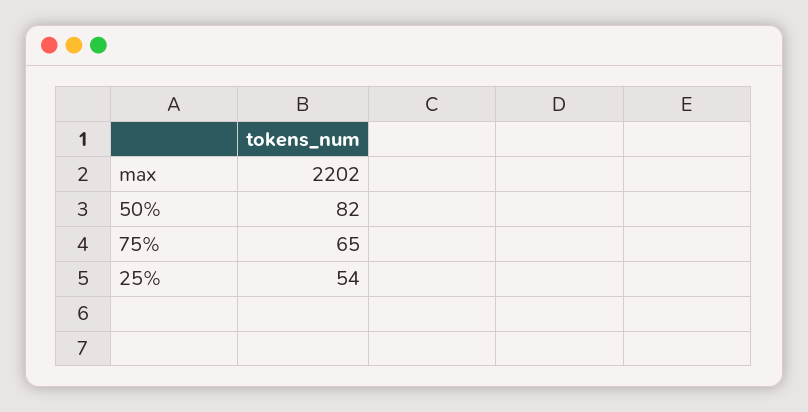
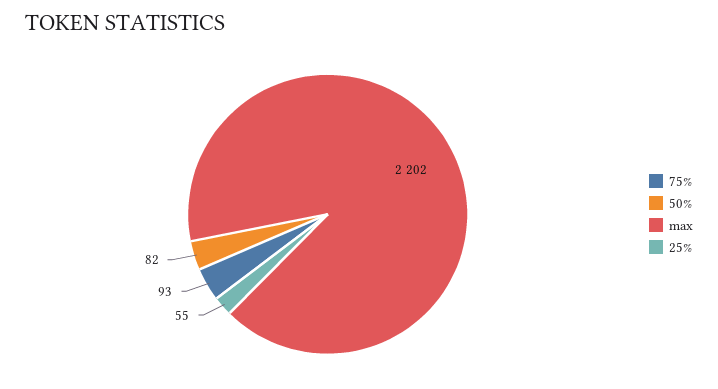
75%: 65 -> 93
25%: 54 -> 55

